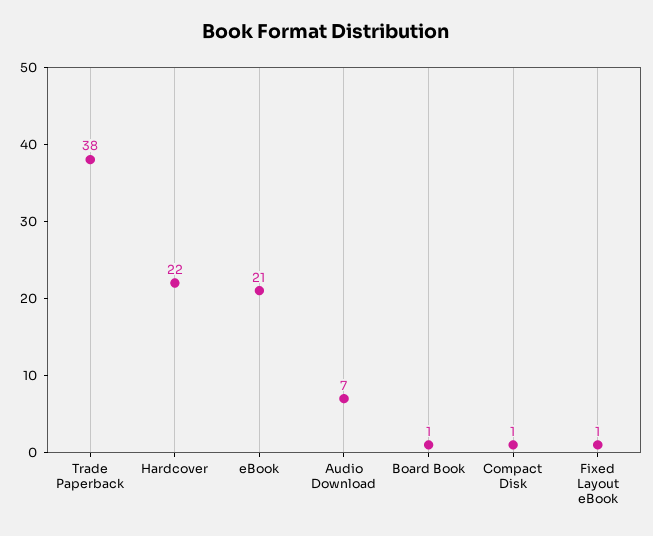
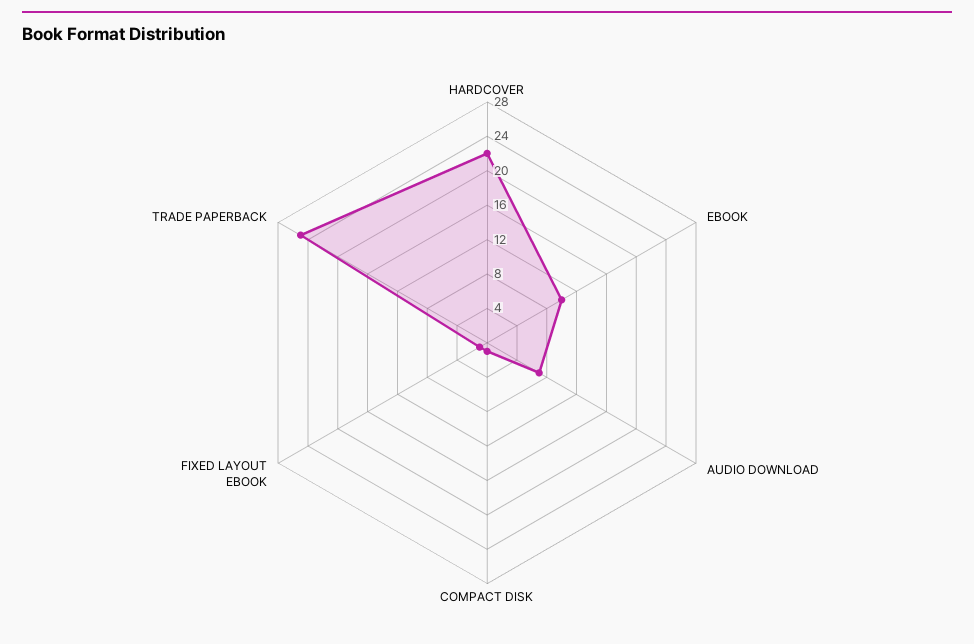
Trade Paperback: 38 -> 25
eBook: 21 -> 10
Board Book: 1 -> none

